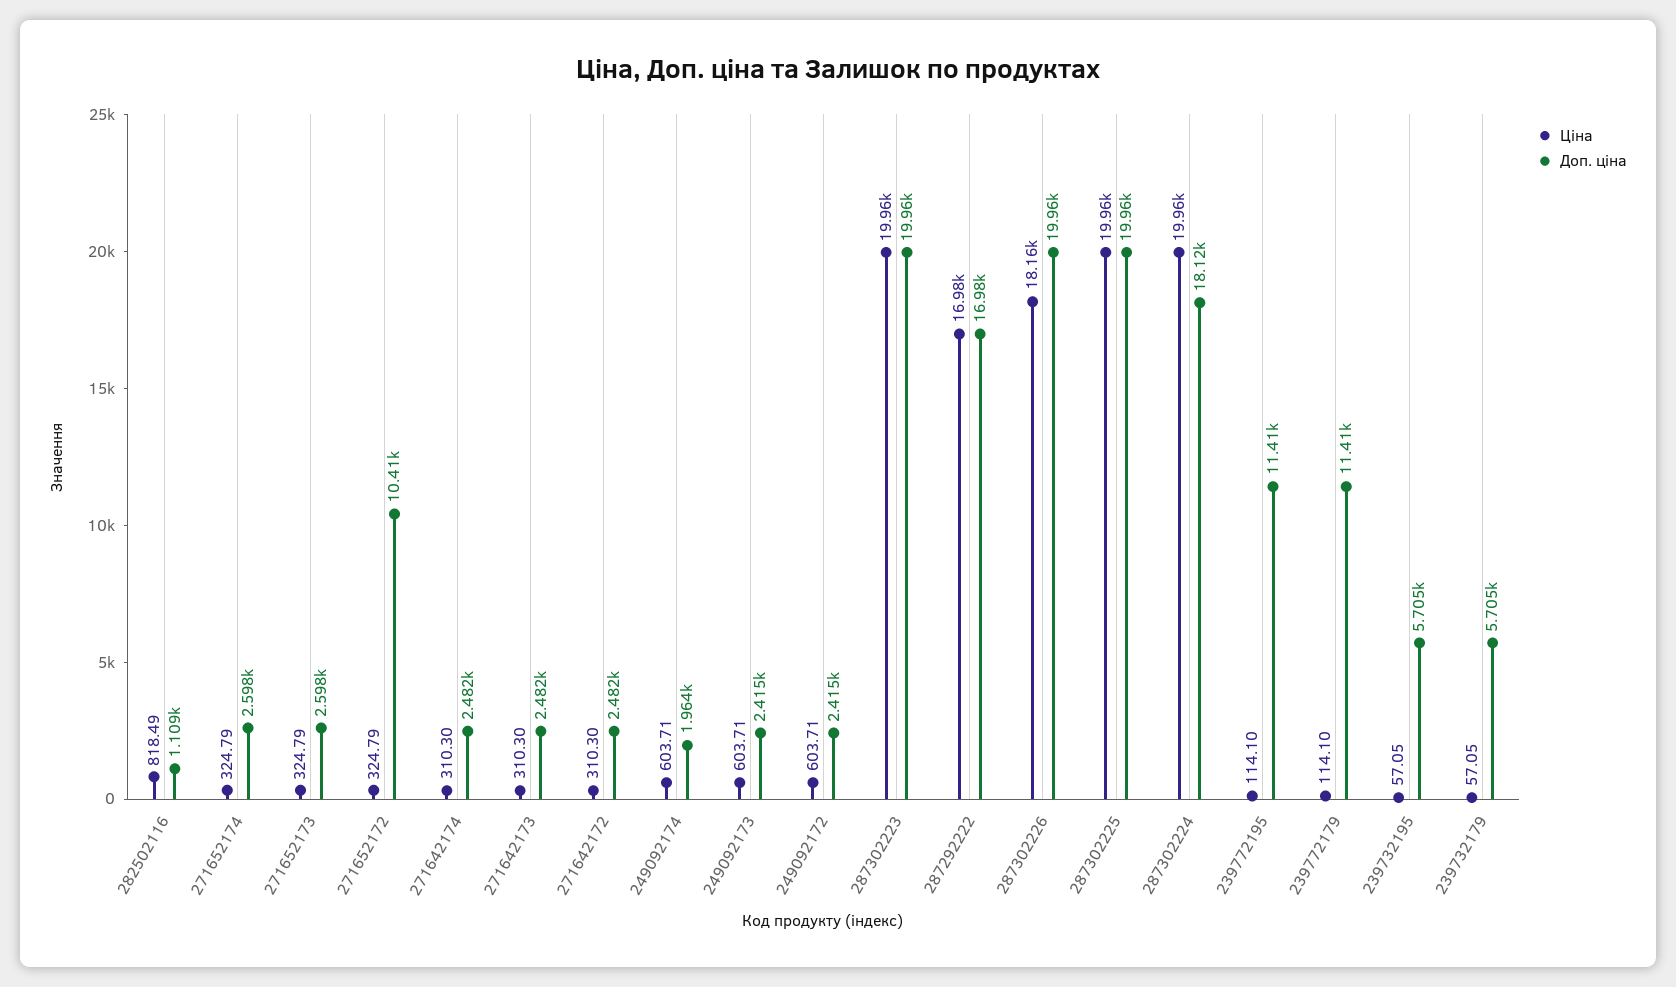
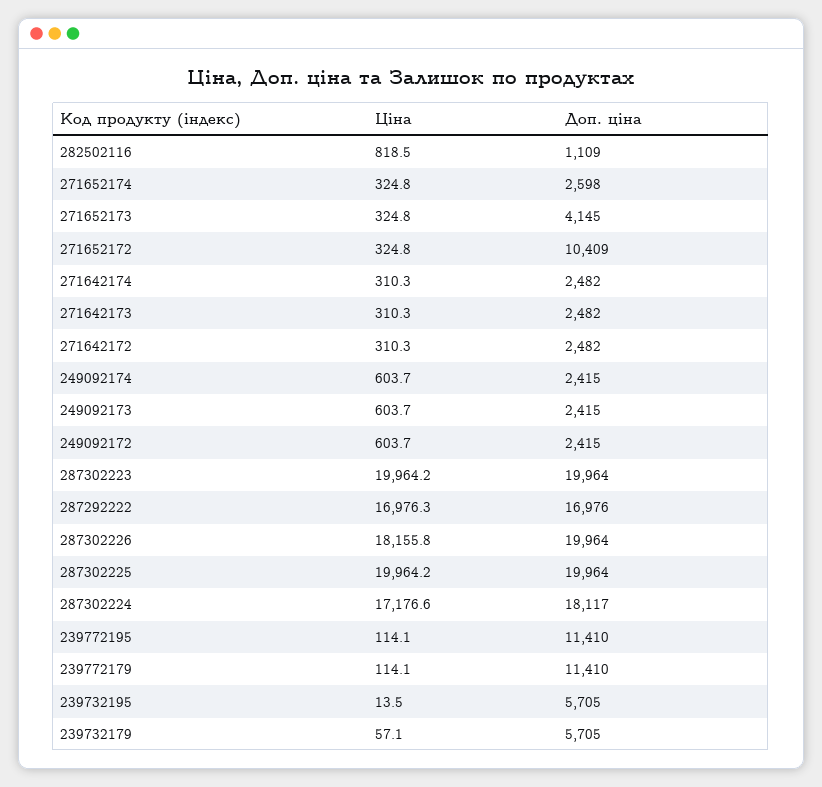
Доп. ціна, 271652173: 2598 -> 4145
Доп. ціна, 249092174: 1964 -> 2415
Ціна, 287302224: 19960 -> 17176.6
Ціна, 239732195: 57.05 -> 13.5

